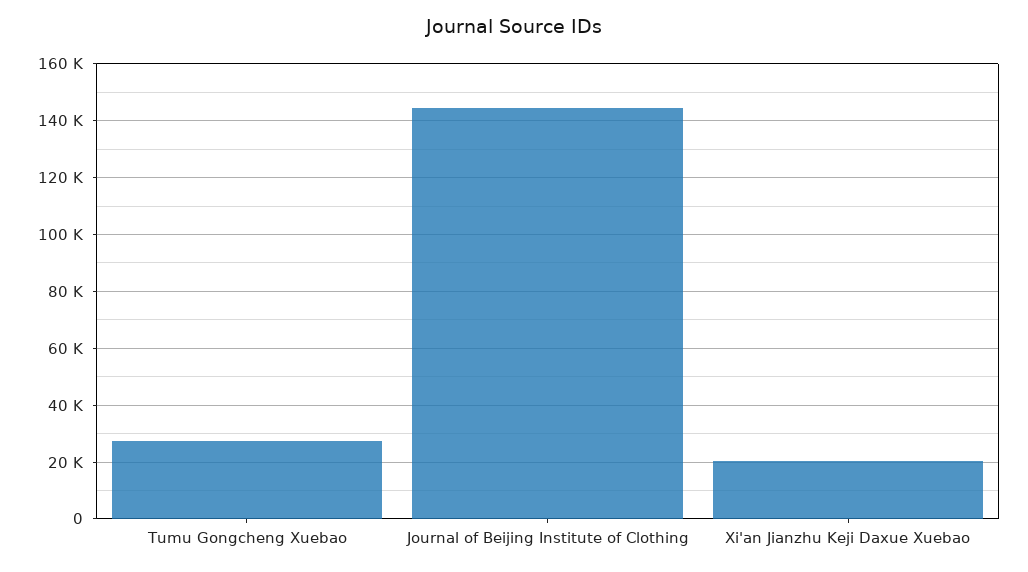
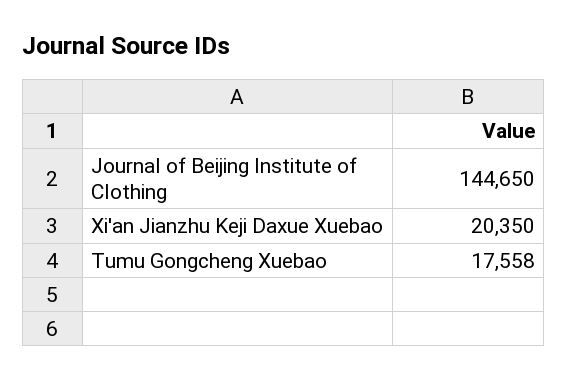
Tumu Gongcheng Xuebao: 27500 -> 17558

